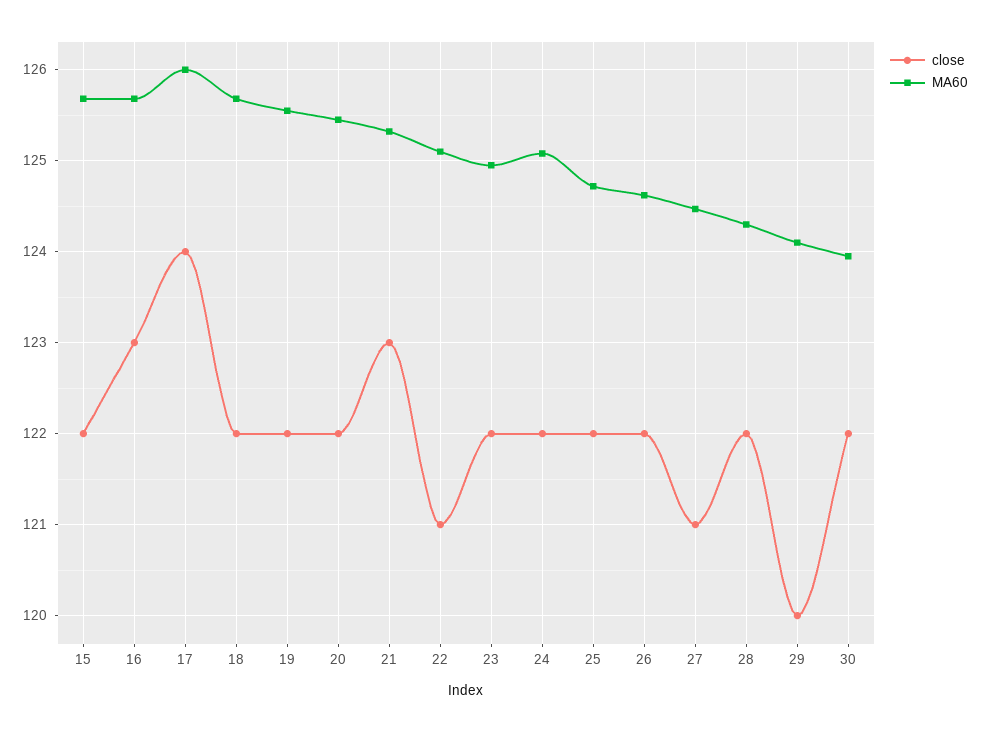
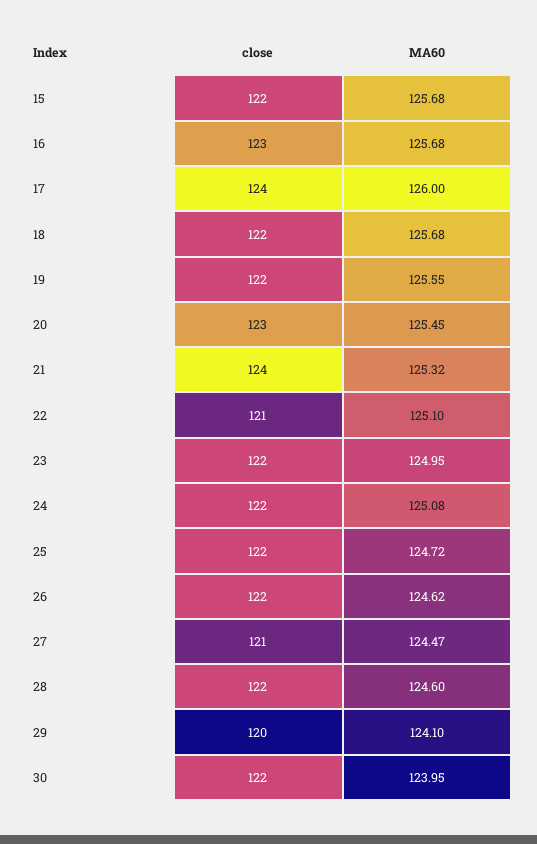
close, 20: 122 -> 123
close, 21: 123 -> 124
MA60, 28: 124.3 -> 124.6

